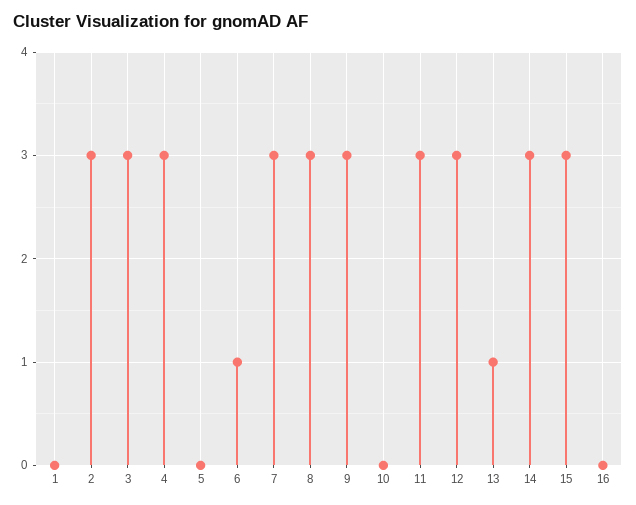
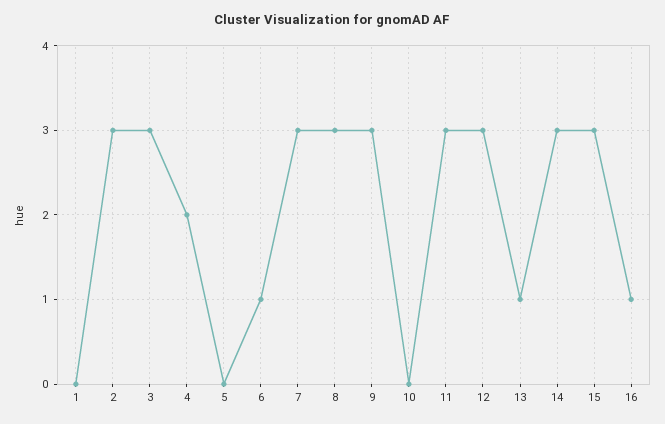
4: 3 -> 2
16: 0 -> 1

